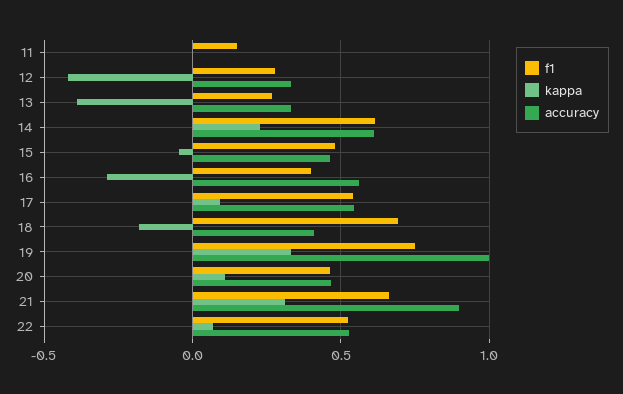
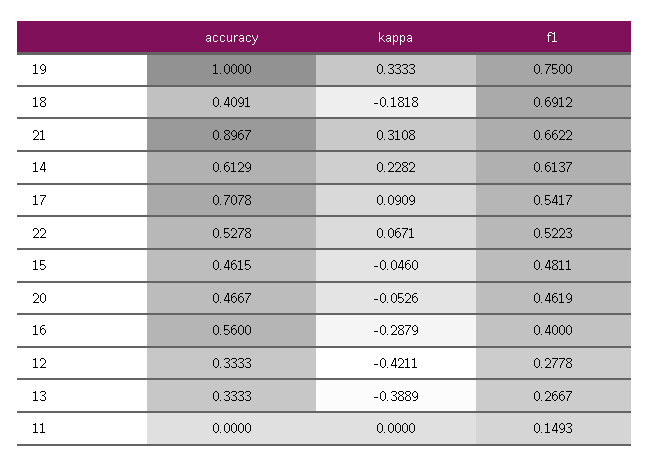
accuracy, 17: 0.55 -> 0.7078
kappa, 20: 0.1 -> -0.0526

